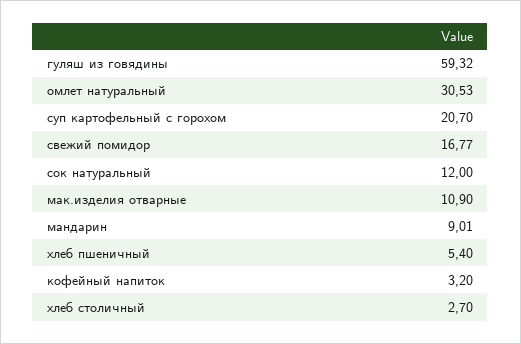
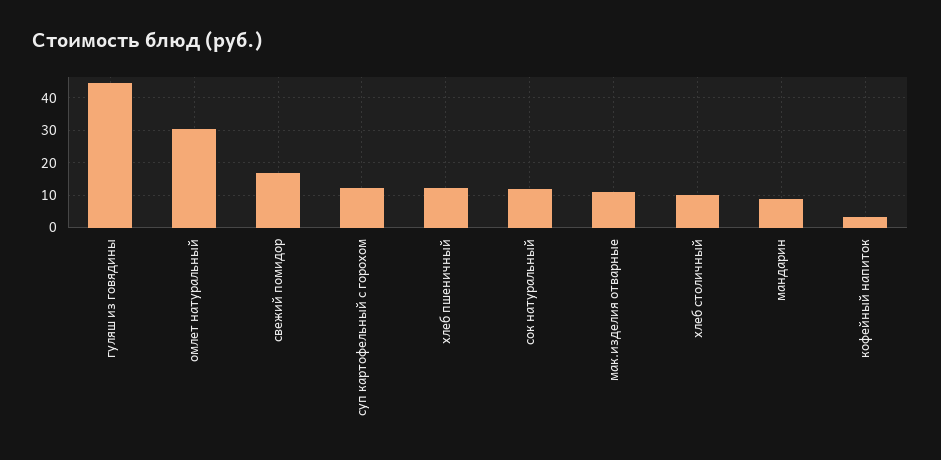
гуляш из говядины: 59.32 -> 44
суп картофельный с горохом: 20.7 -> 12
хлеб пшеничный: 5.4 -> 12
хлеб столичный: 2.7 -> 10

